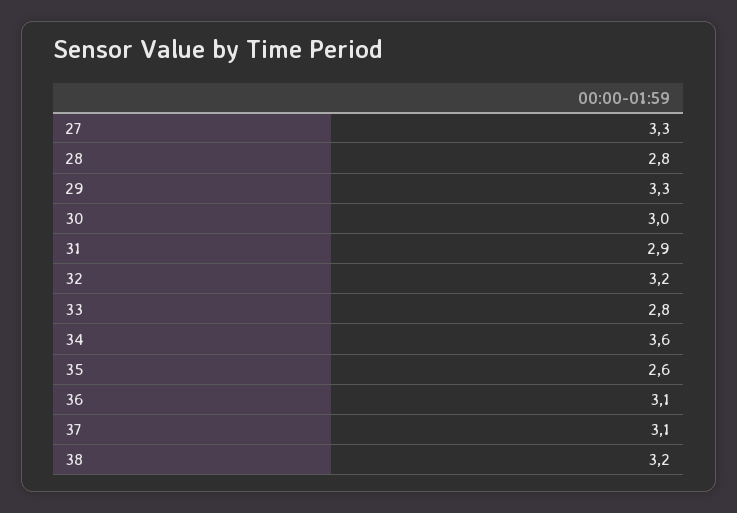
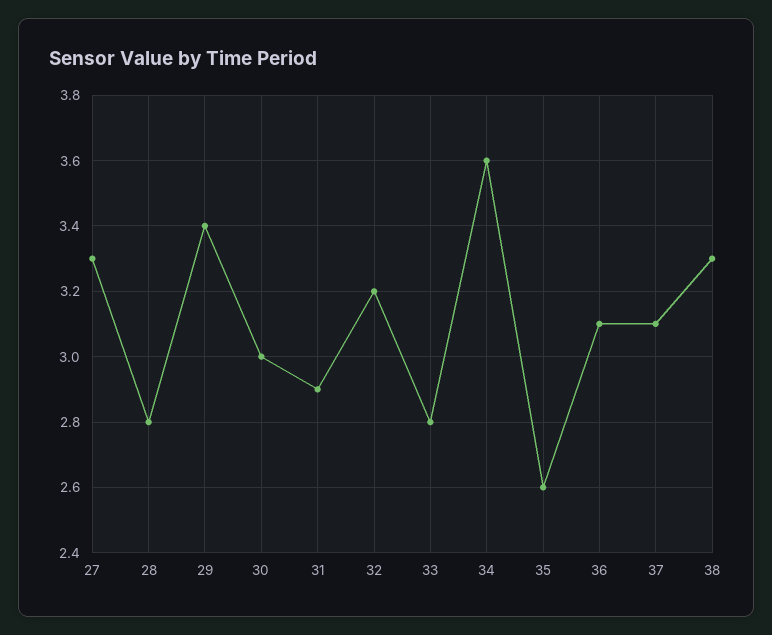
29: 3.3 -> 3.4
38: 3.2 -> 3.3

